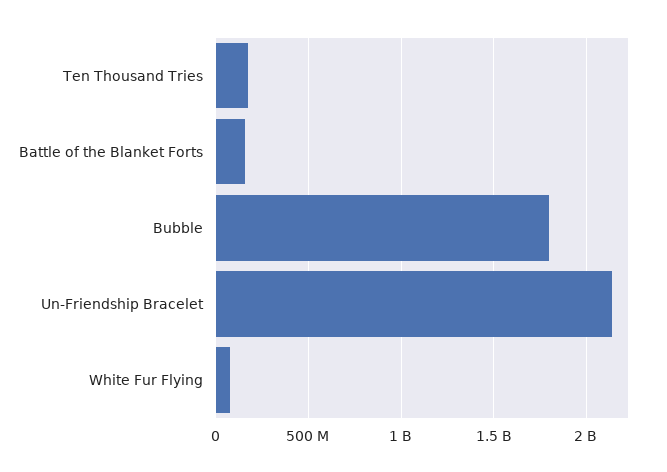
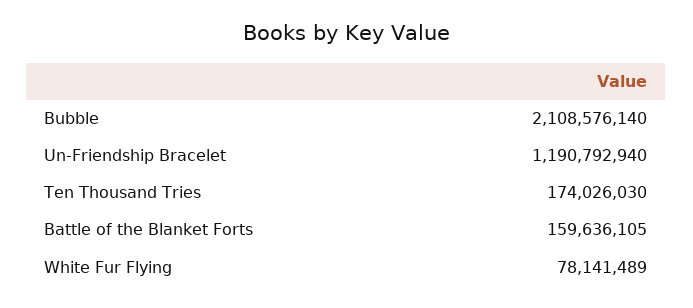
Bubble: 1800000000 -> 2108576140
Un-Friendship Bracelet: 2150000000 -> 1190792940

